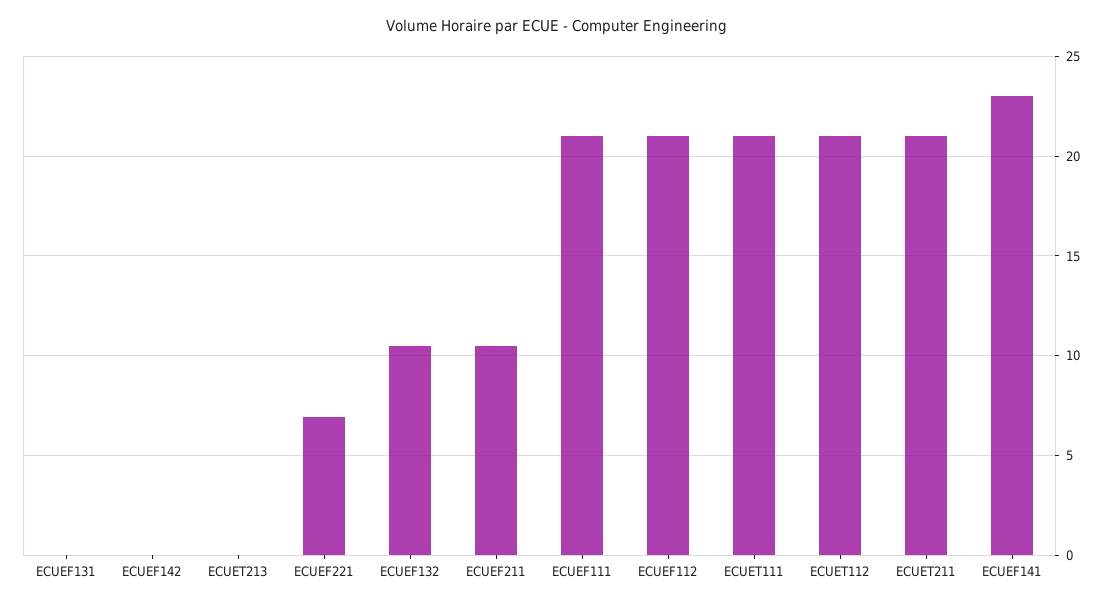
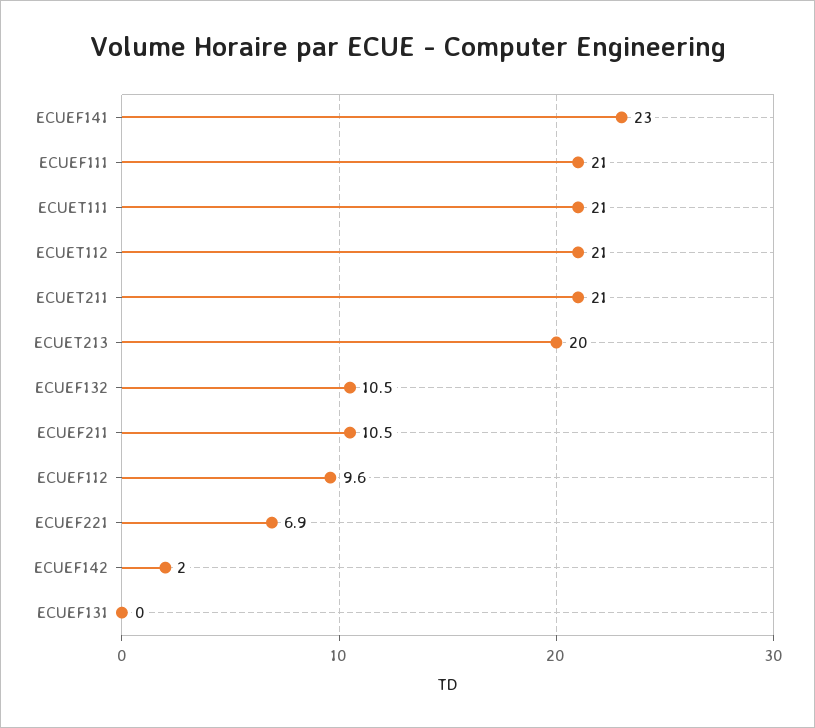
ECUEF142: 0 -> 2
ECUET213: 0 -> 20
ECUEF112: 21 -> 9.6

